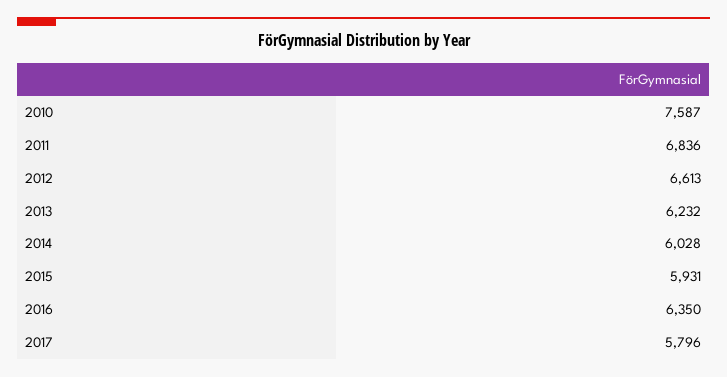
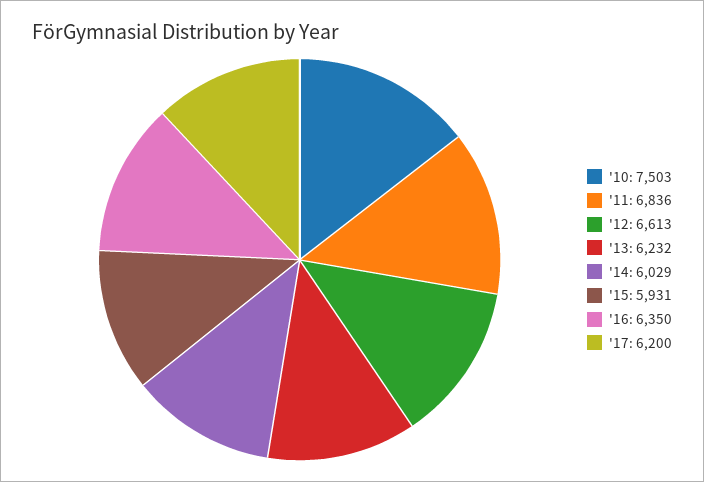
2010: 7587 -> 7503
2014: 6028 -> 6029
2017: 5796 -> 6200

